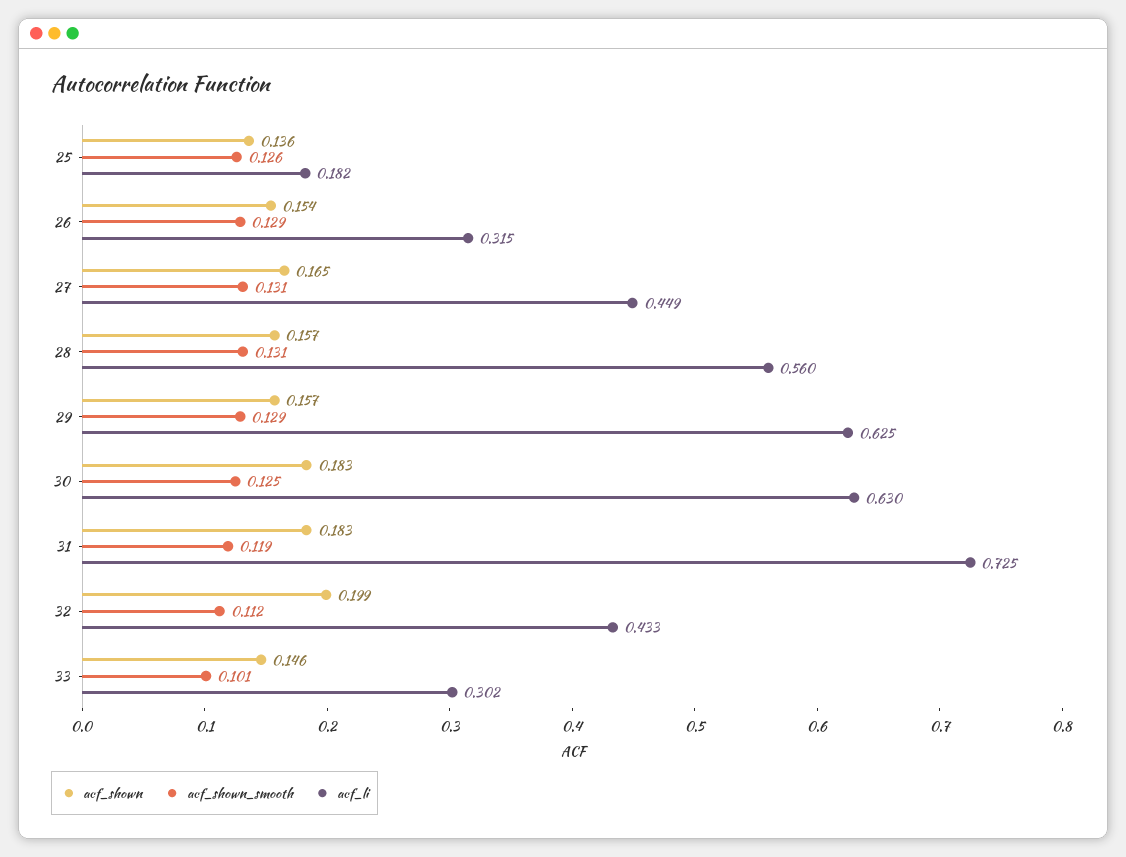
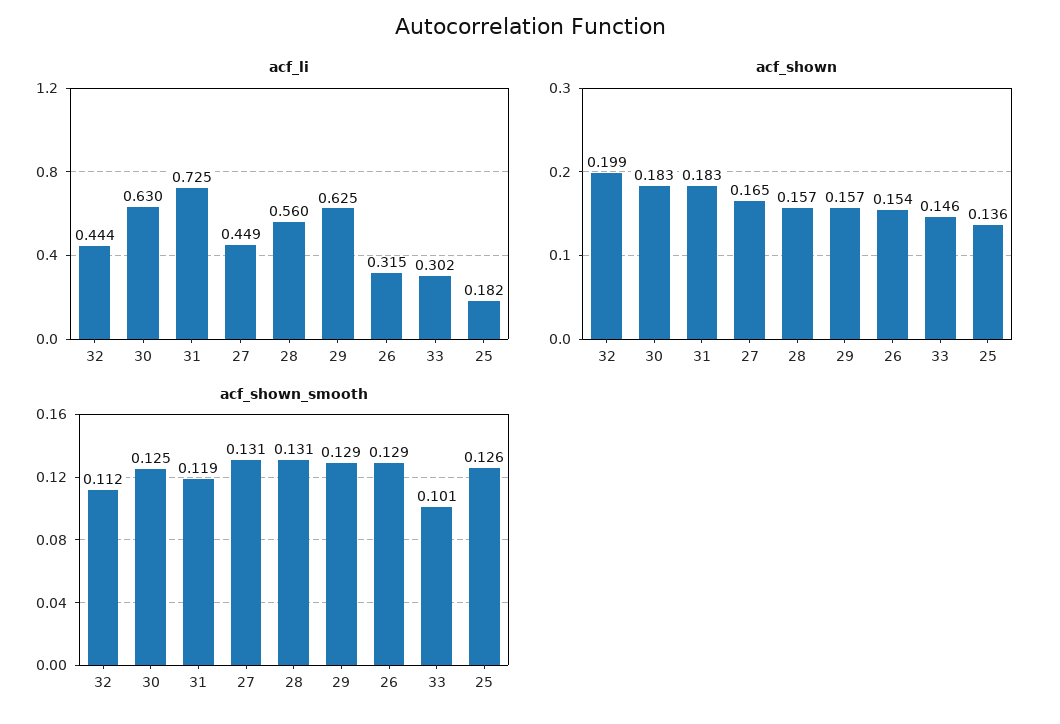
acf_li, 32: 0.433 -> 0.444

